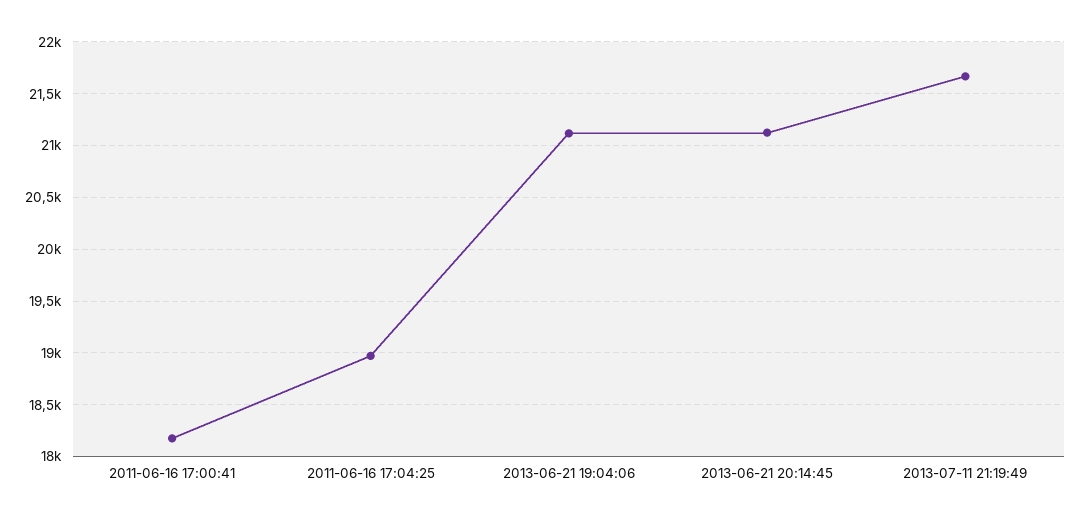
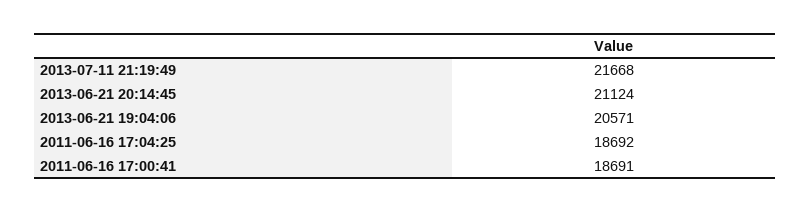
2011-06-16 17:00:41: 18200 -> 18691
2011-06-16 17:04:25: 19000 -> 18692
2013-06-21 19:04:06: 21100 -> 20571

